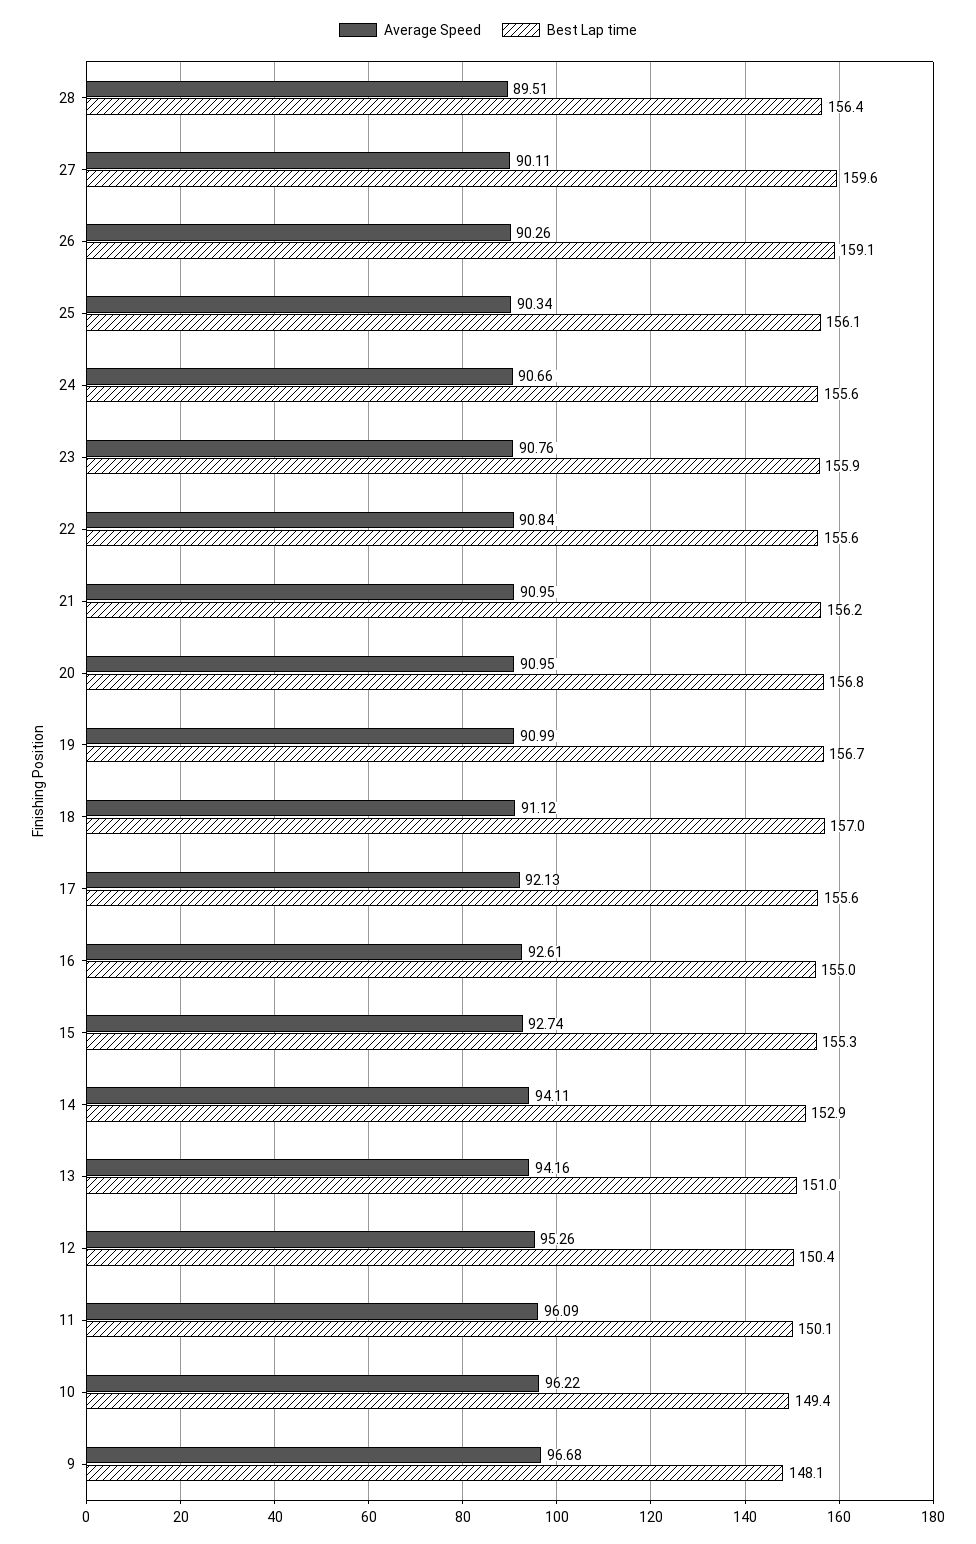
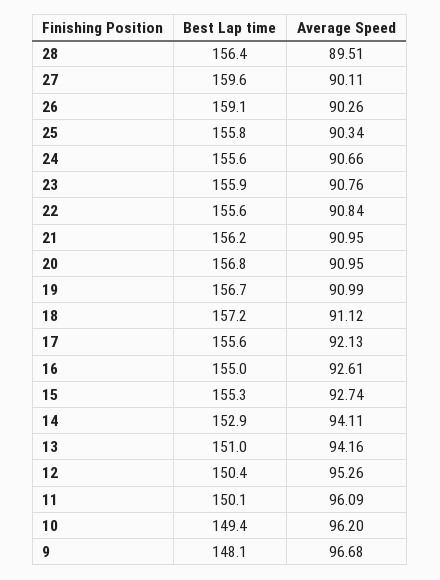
Best Lap time, 25: 156.1 -> 155.8
Best Lap time, 18: 157 -> 157.2
Average Speed, 10: 96.22 -> 96.2

